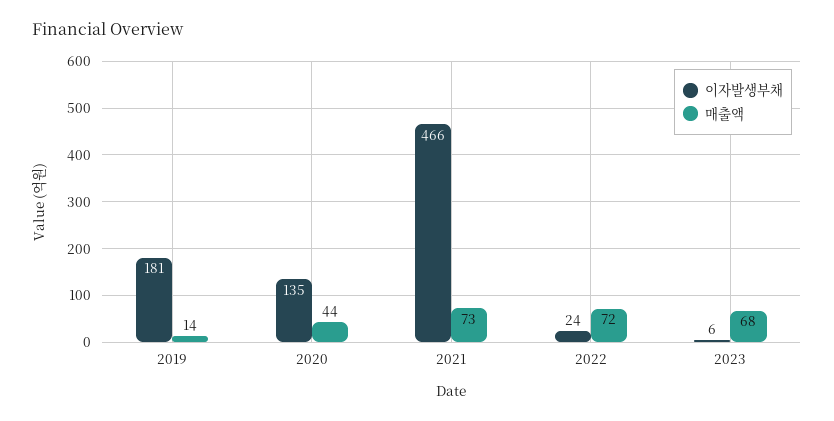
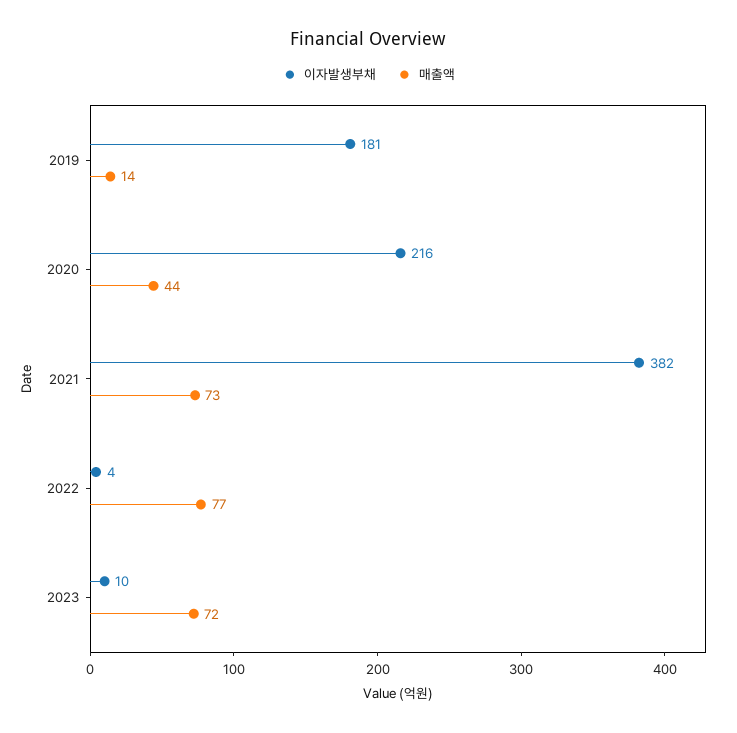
이자발생부채, 2020: 135 -> 216
이자발생부채, 2021: 466 -> 382
이자발생부채, 2022: 24 -> 4
매출액, 2022: 72 -> 77
이자발생부채, 2023: 6 -> 10
매출액, 2023: 68 -> 72

